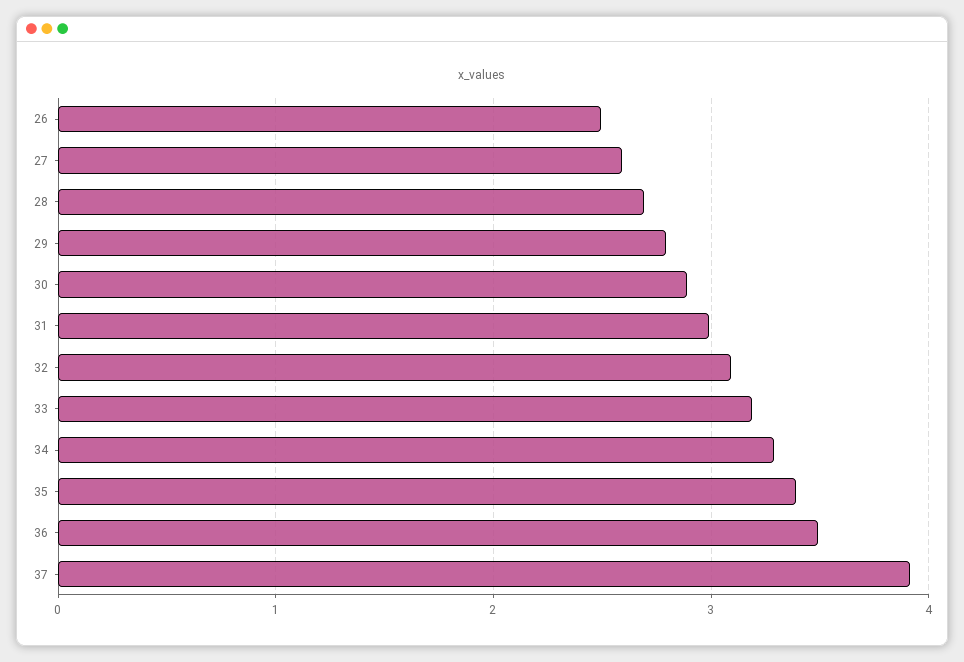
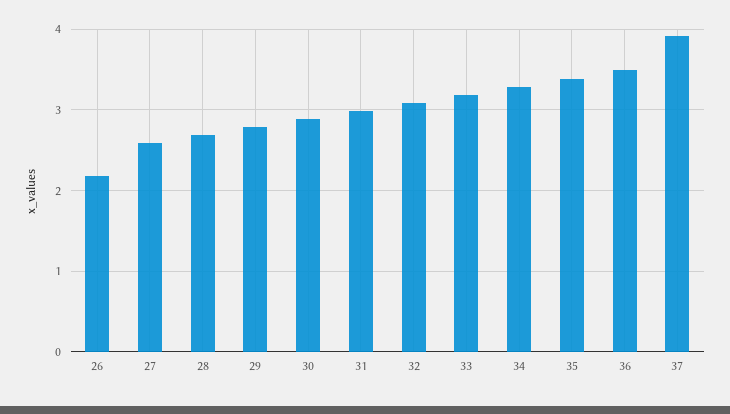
26: 2.5 -> 2.2

